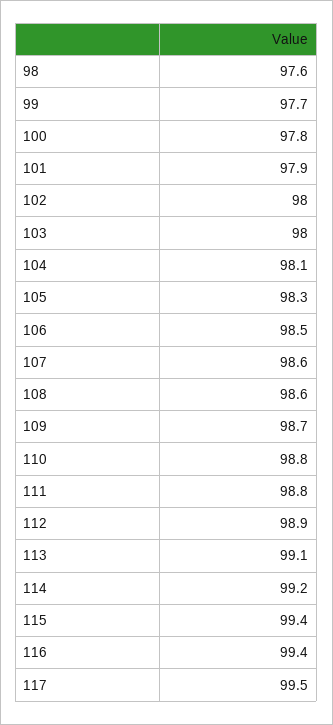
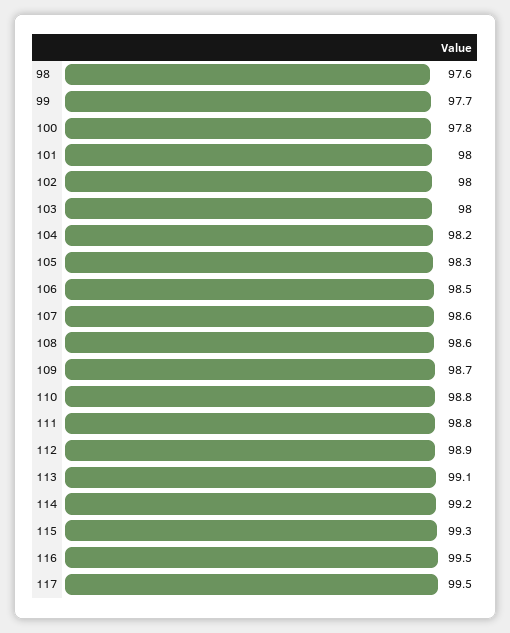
101: 97.9 -> 98
104: 98.1 -> 98.2
115: 99.4 -> 99.3
116: 99.4 -> 99.5

